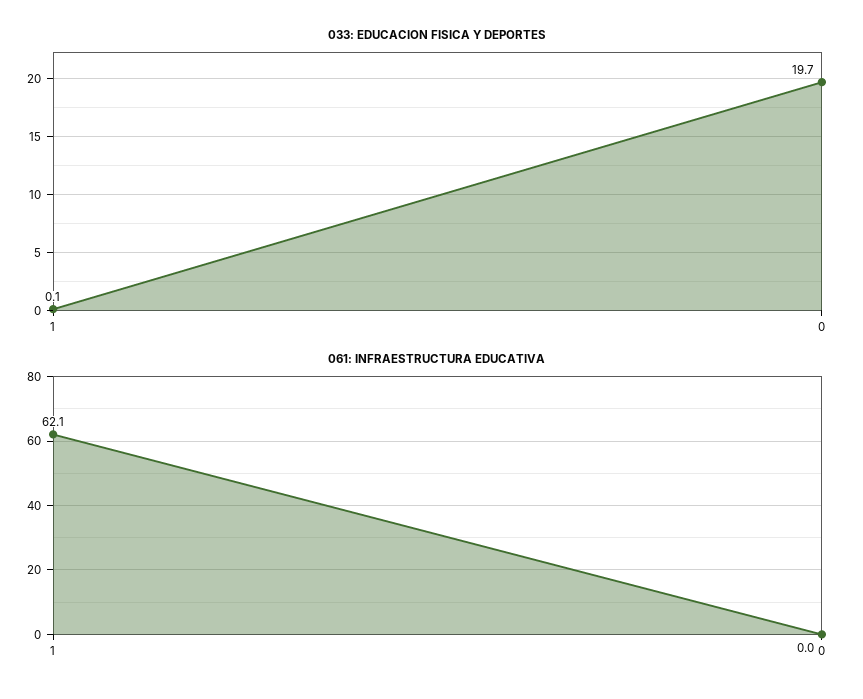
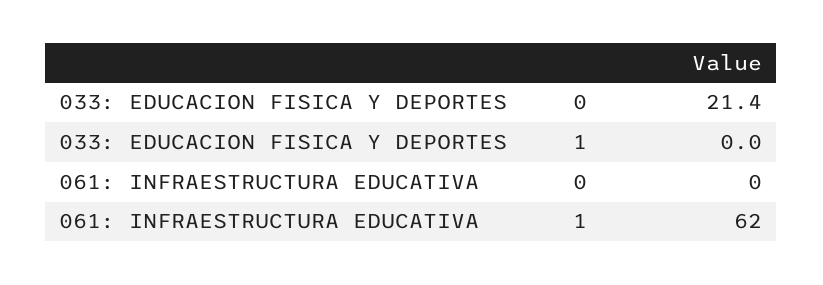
033: EDUCACION FISICA Y DEPORTES, 1: 0.1 -> 0
033: EDUCACION FISICA Y DEPORTES, 0: 19.7 -> 21.4

